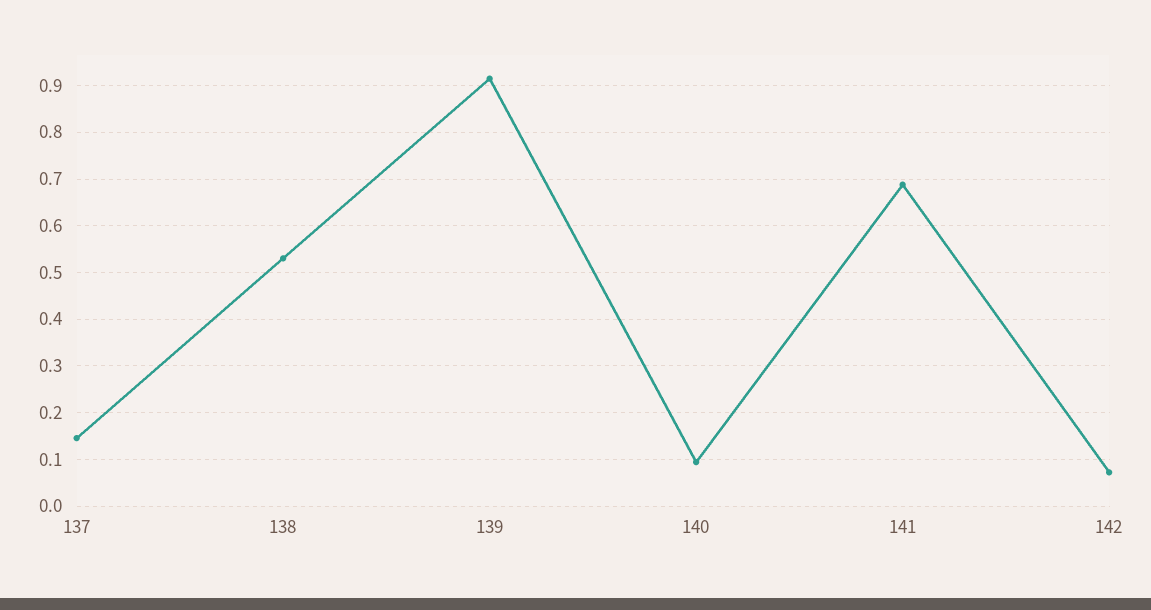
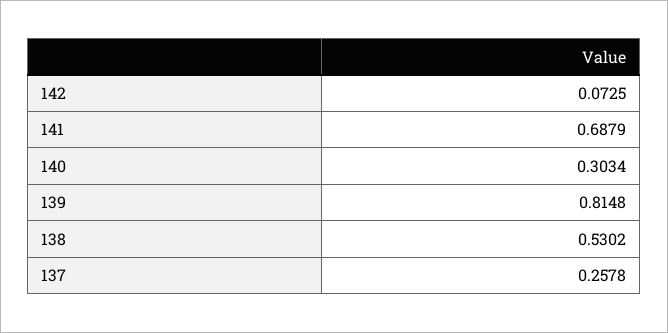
137: 0.14 -> 0.2578
139: 0.92 -> 0.8148
140: 0.1 -> 0.3034

